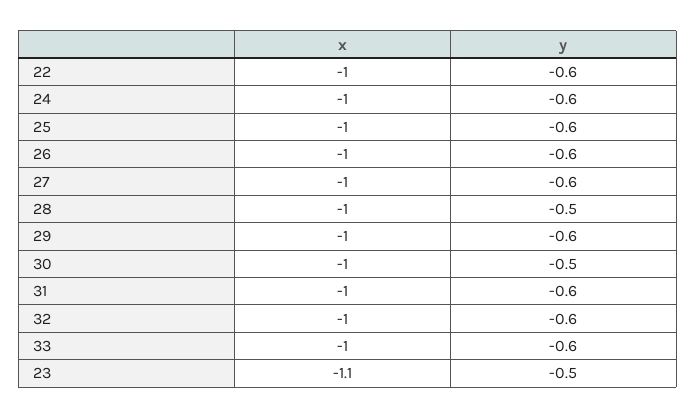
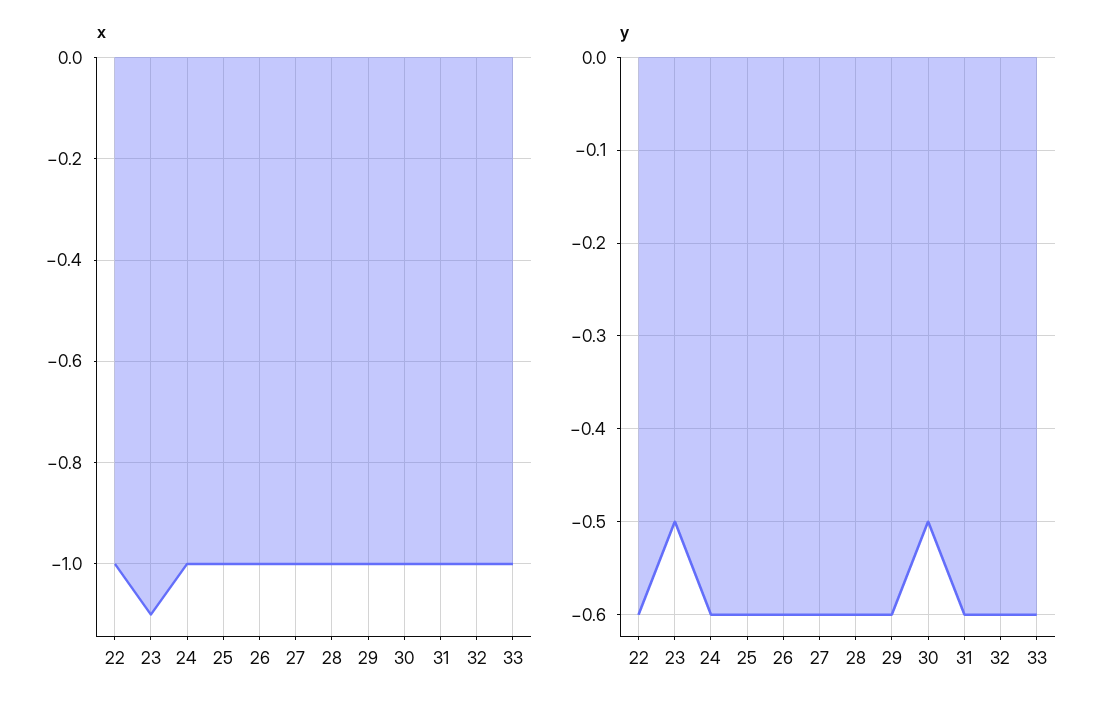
y, 28: -0.5 -> -0.6

